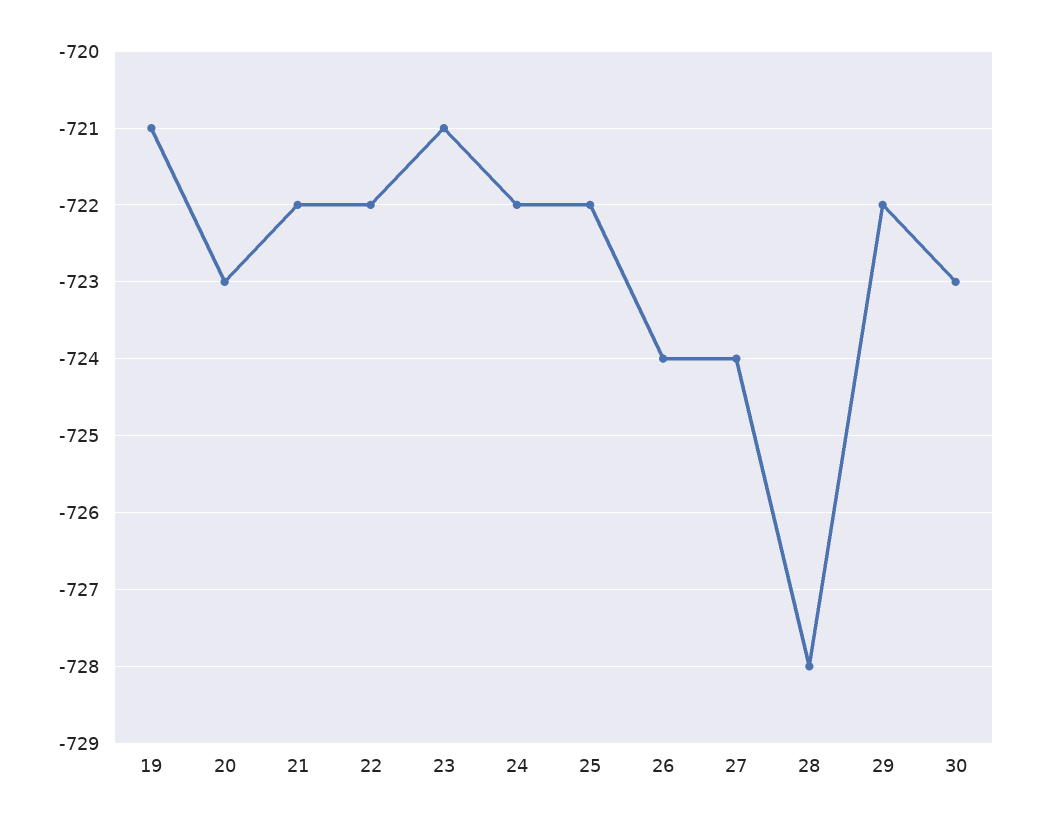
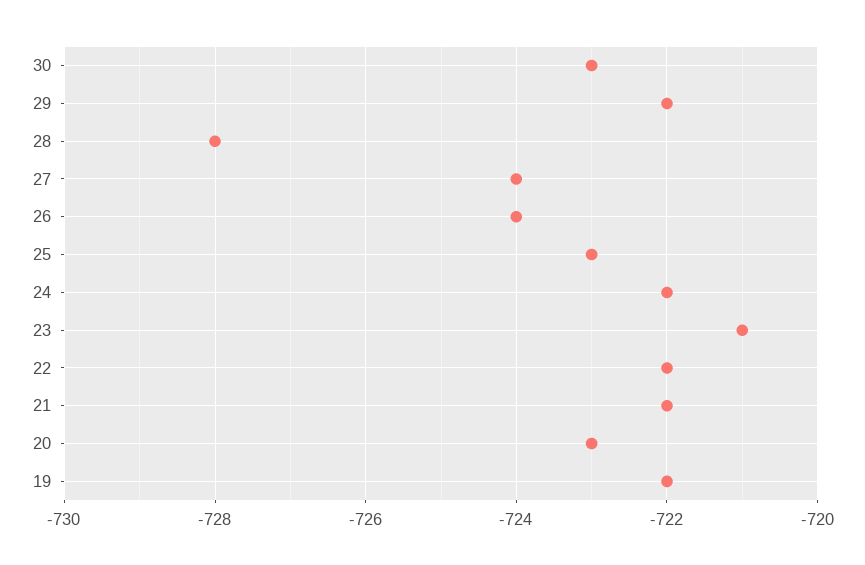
19: -721 -> -722
25: -722 -> -723

